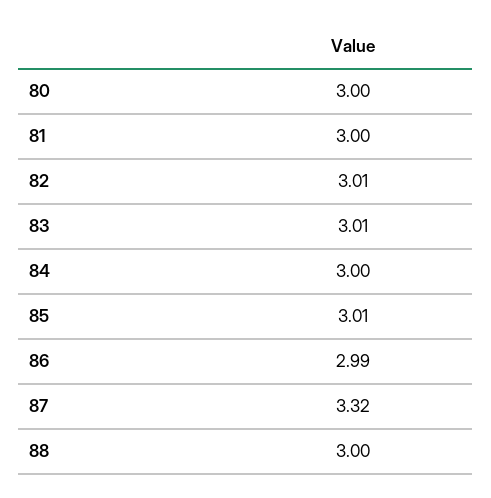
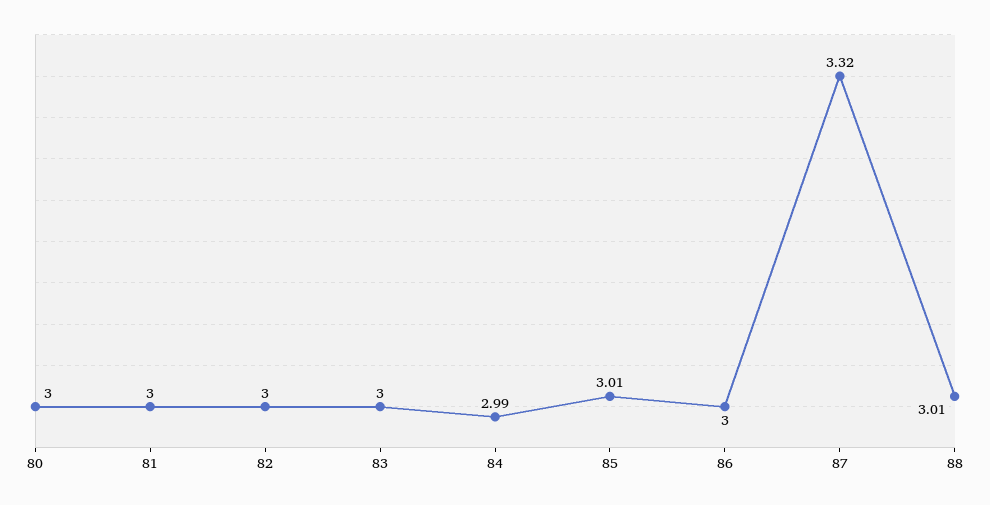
82: 3.01 -> 3
83: 3.01 -> 3
84: 3 -> 2.99
86: 2.99 -> 3
88: 3 -> 3.01

